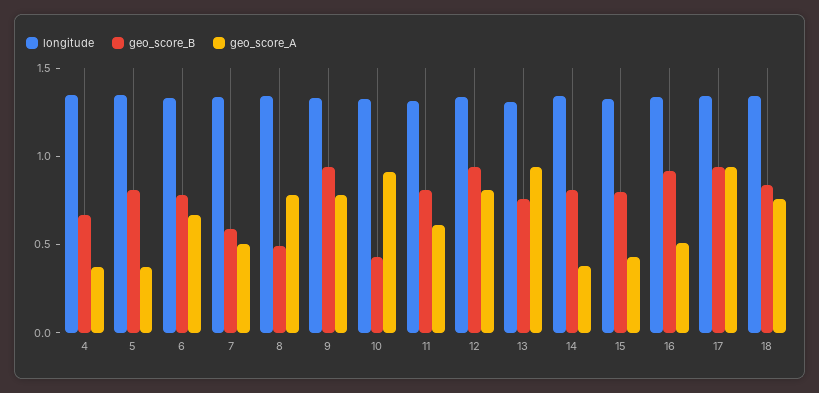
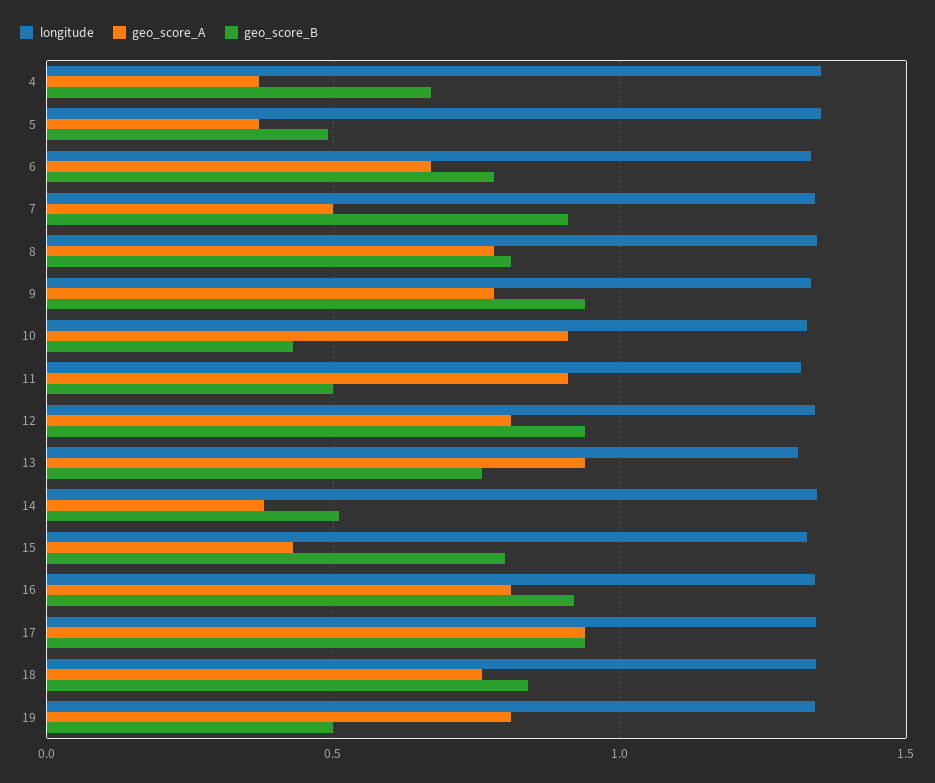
geo_score_B, 5: 0.8 -> 0.5
geo_score_B, 7: 0.6 -> 0.9
geo_score_B, 8: 0.5 -> 0.8
geo_score_B, 11: 0.8 -> 0.5
geo_score_A, 11: 0.6 -> 0.9
geo_score_B, 14: 0.8 -> 0.5
geo_score_A, 16: 0.5 -> 0.8
longitude, 19: none -> 1.35
geo_score_A, 19: none -> 0.8
geo_score_B, 19: none -> 0.5

